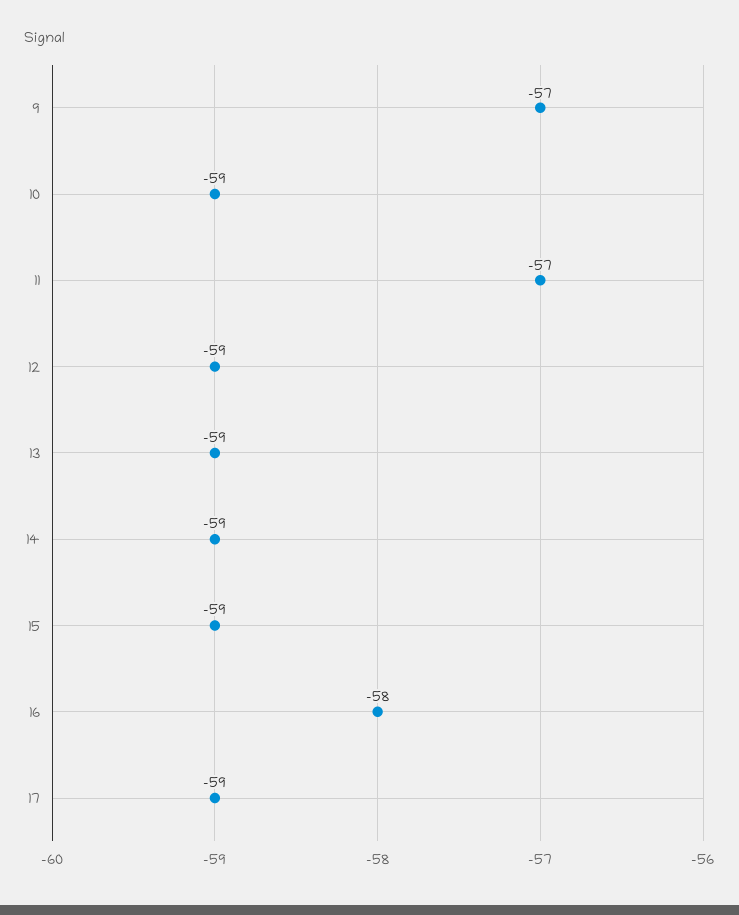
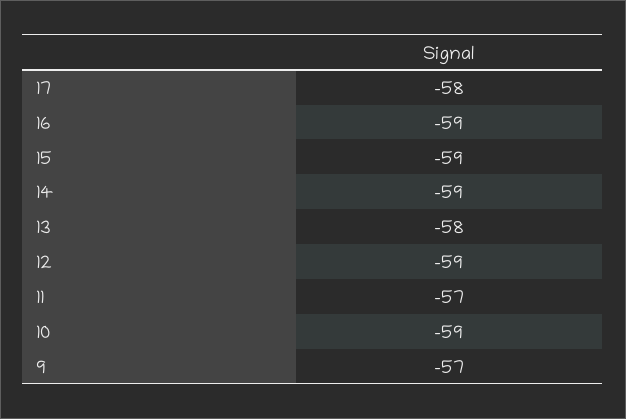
13: -59 -> -58
16: -58 -> -59
17: -59 -> -58

